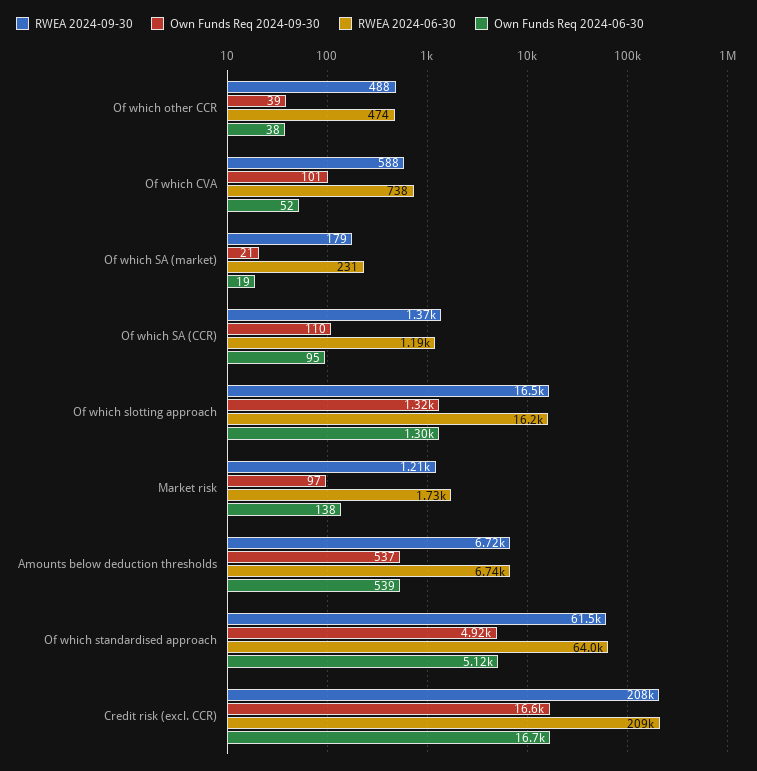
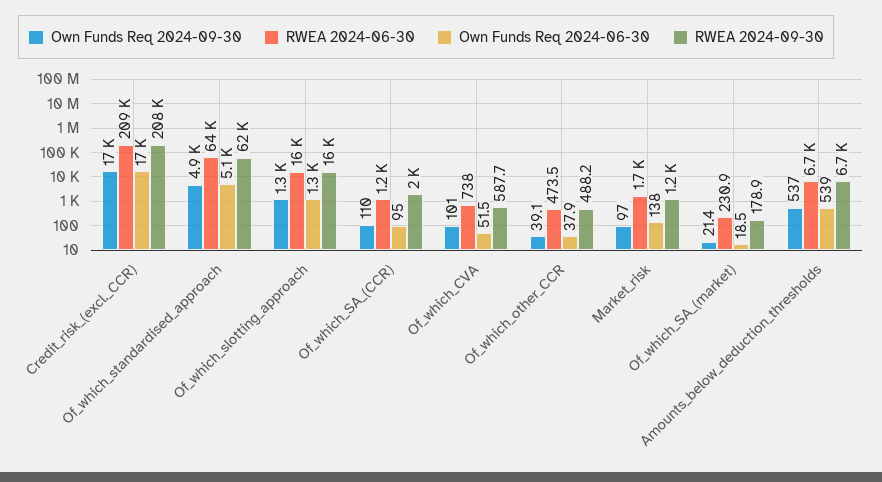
RWEA 2024-09-30, Of which SA (CCR): 1370 -> 2000

